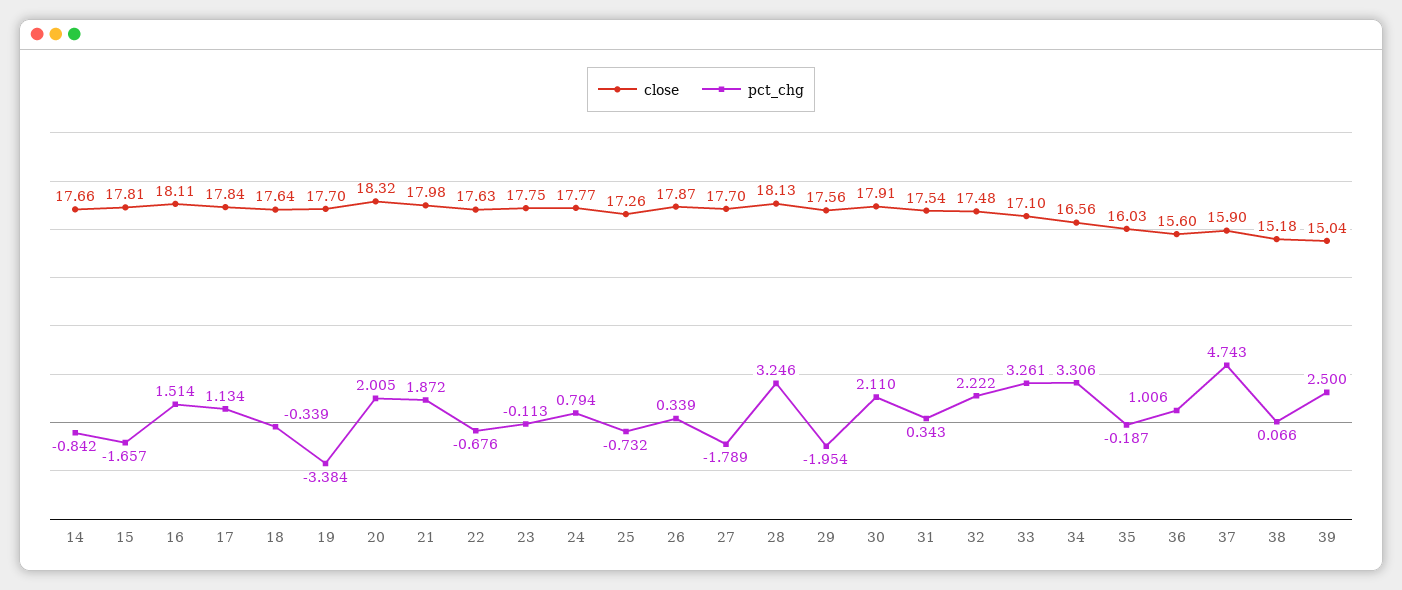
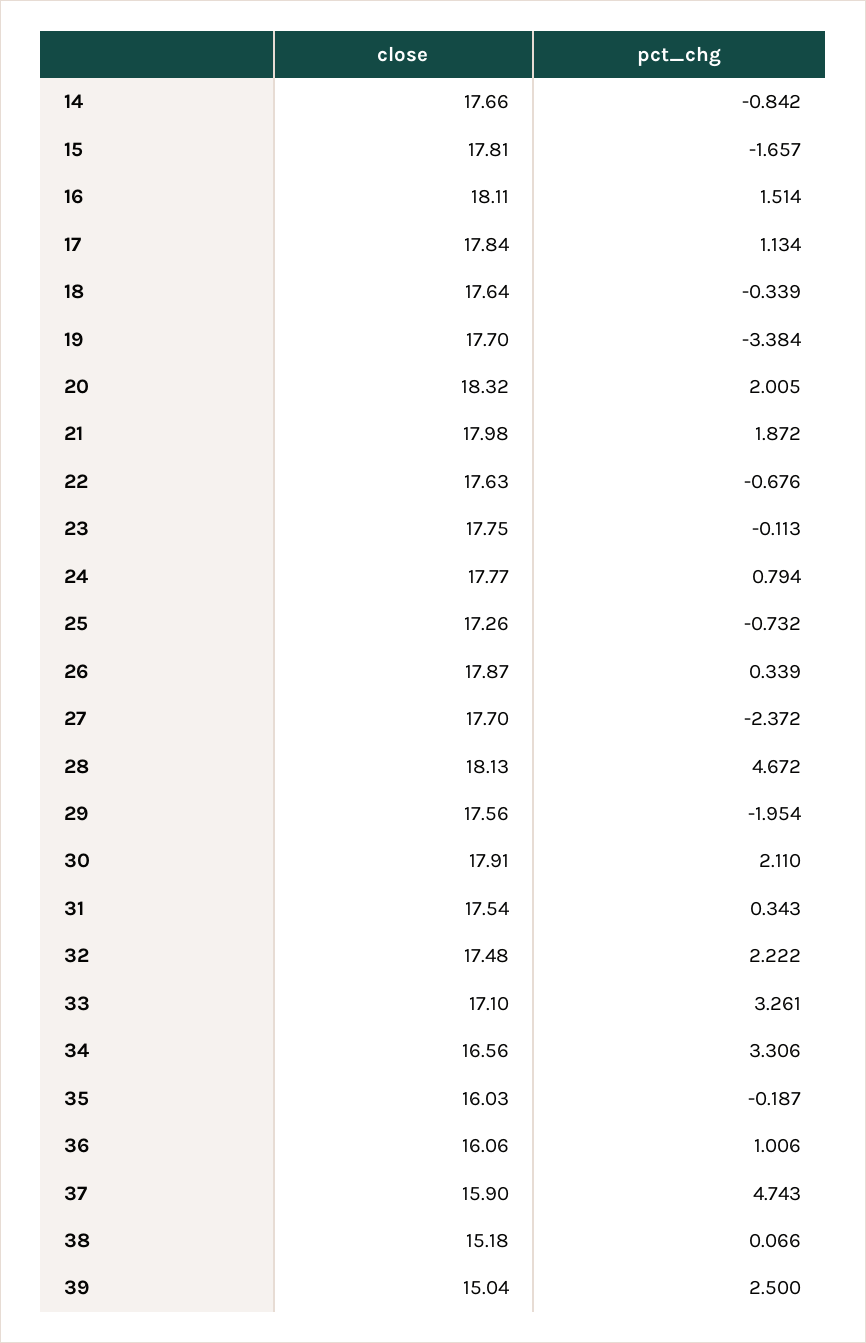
pct_chg, 27: -1.789 -> -2.372
pct_chg, 28: 3.246 -> 4.672
close, 36: 15.6 -> 16.06

